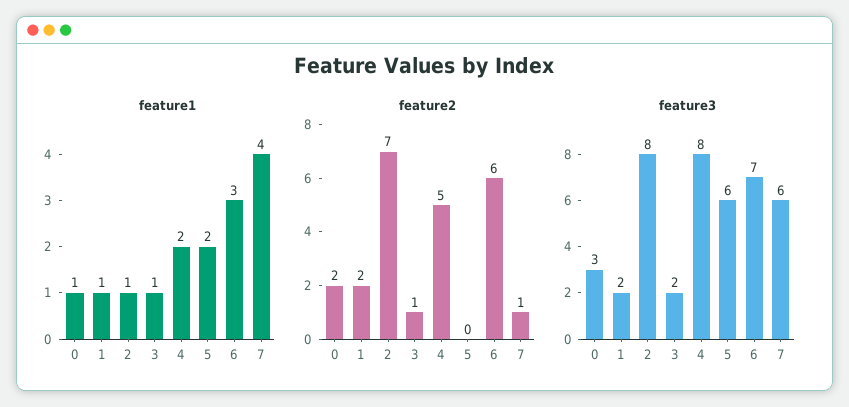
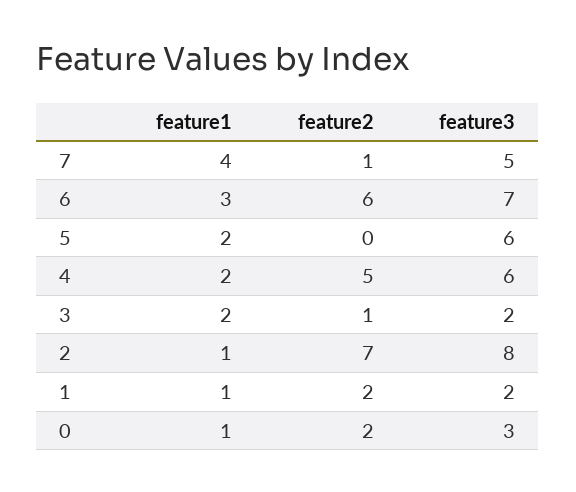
feature1, 3: 1 -> 2
feature3, 4: 8 -> 6
feature3, 7: 6 -> 5

